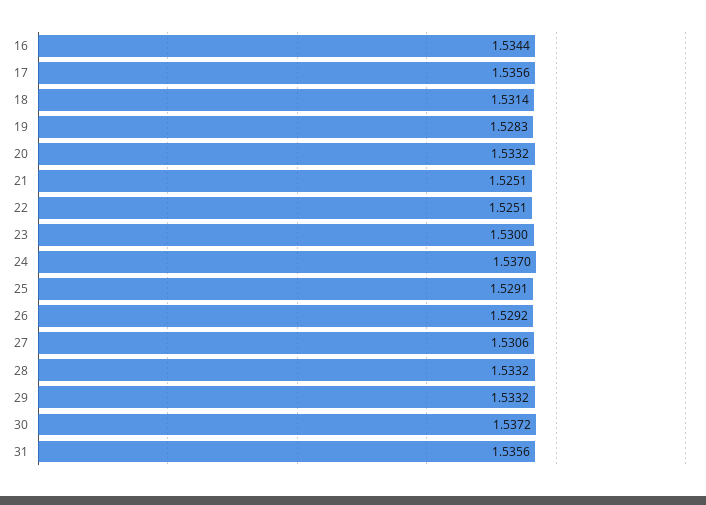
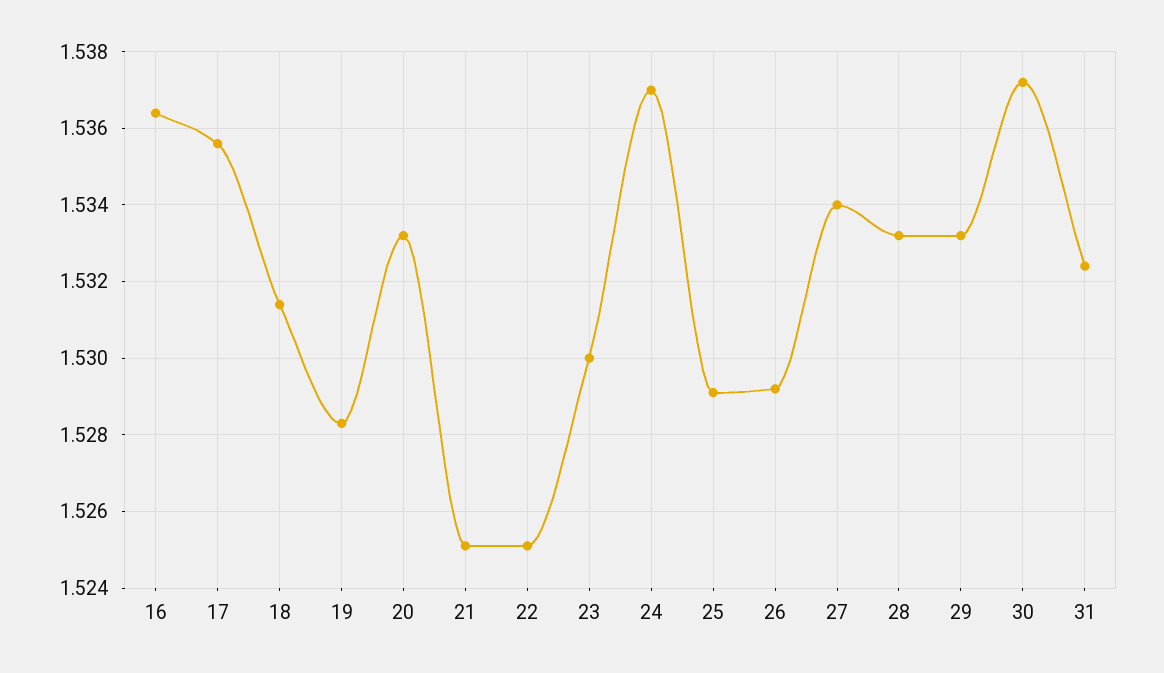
16: 1.5344 -> 1.5365
27: 1.5306 -> 1.534
31: 1.5356 -> 1.5325

